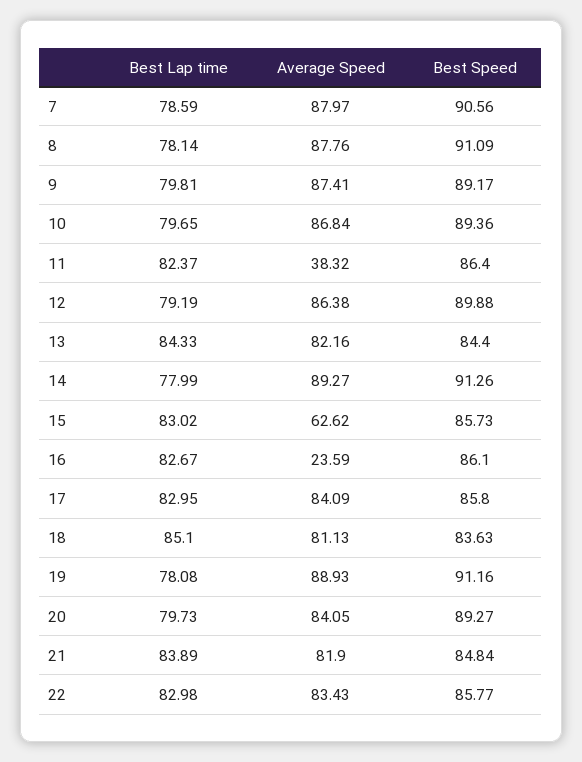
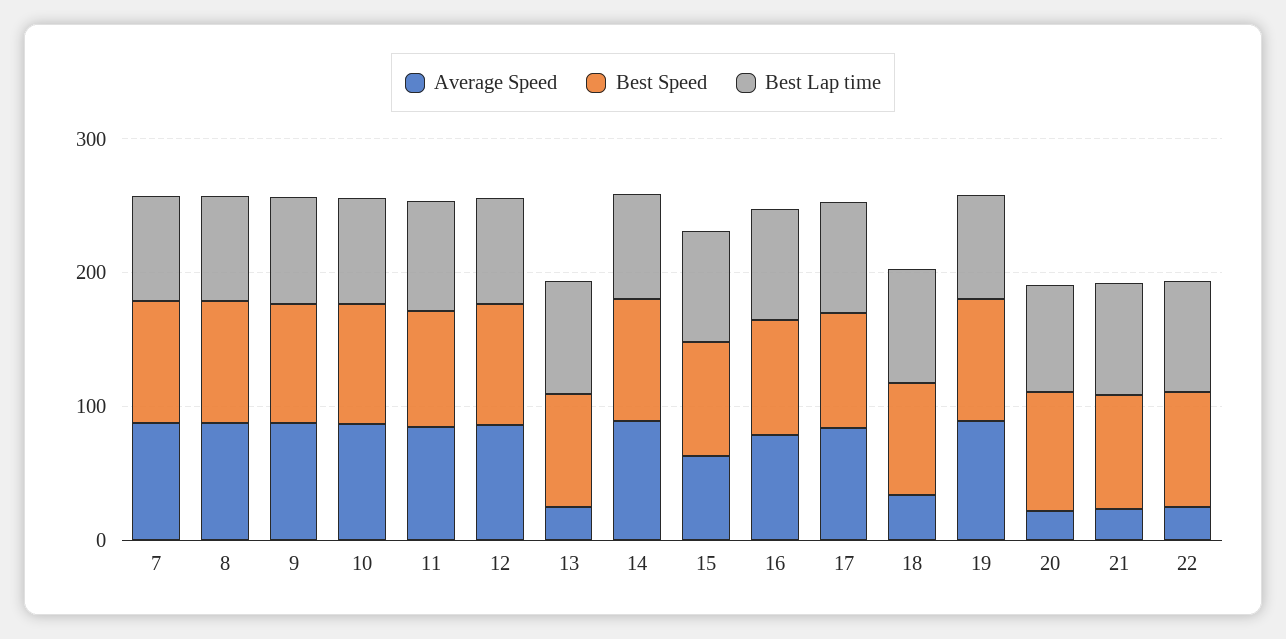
Average Speed, 11: 38.32 -> 80
Average Speed, 13: 82.16 -> 20
Average Speed, 16: 23.59 -> 80
Average Speed, 18: 81.13 -> 40
Average Speed, 20: 84.05 -> 20
Average Speed, 21: 81.9 -> 20
Average Speed, 22: 83.43 -> 20

